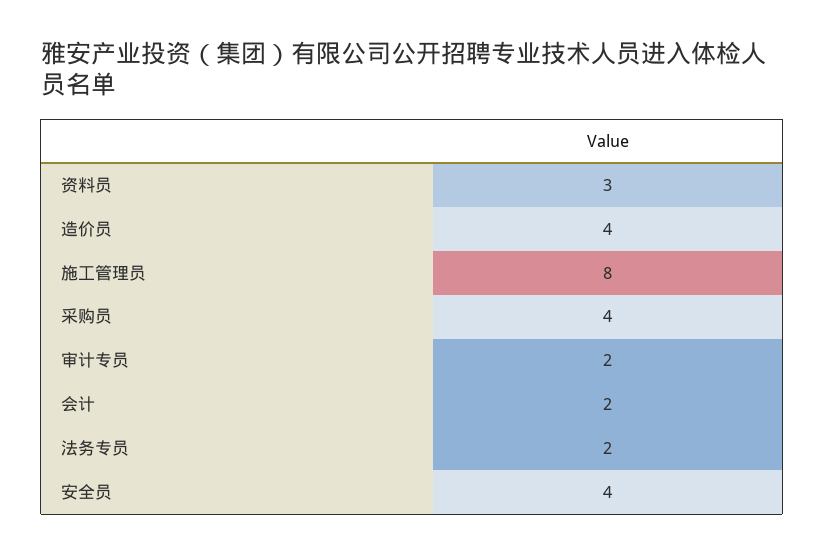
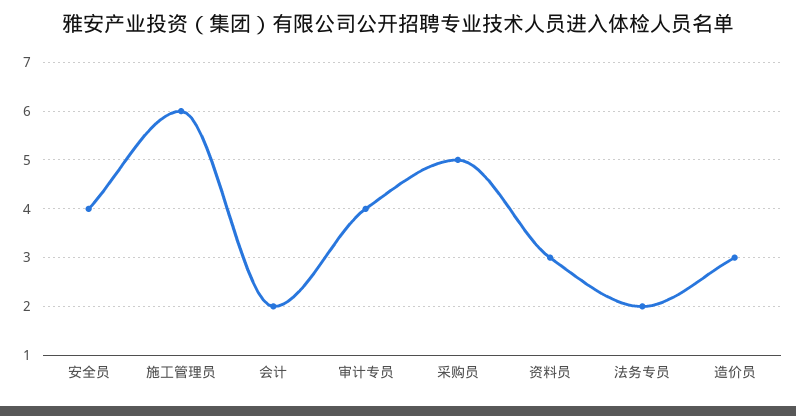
造价员: 4 -> 3
施工管理员: 8 -> 6
采购员: 4 -> 5
审计专员: 2 -> 4

